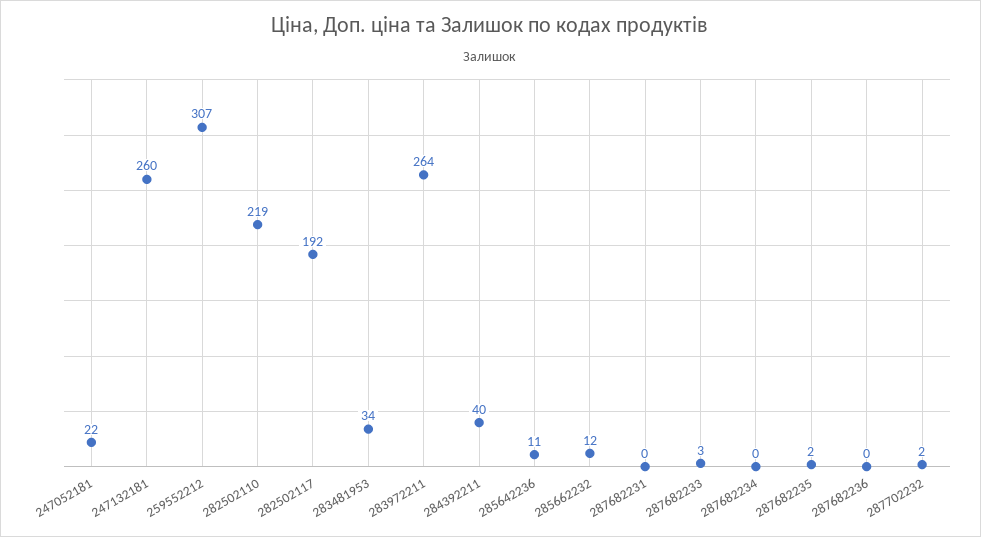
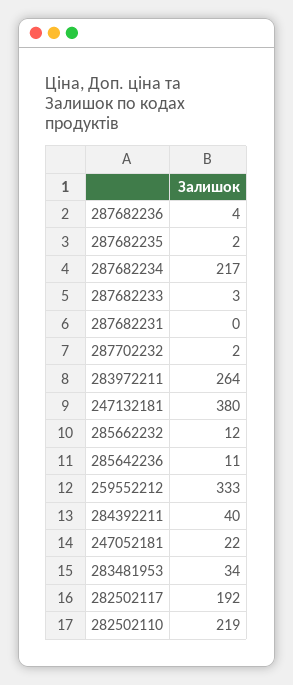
247132181: 260 -> 380
259552212: 307 -> 333
287682234: 0 -> 217
287682236: 0 -> 4

